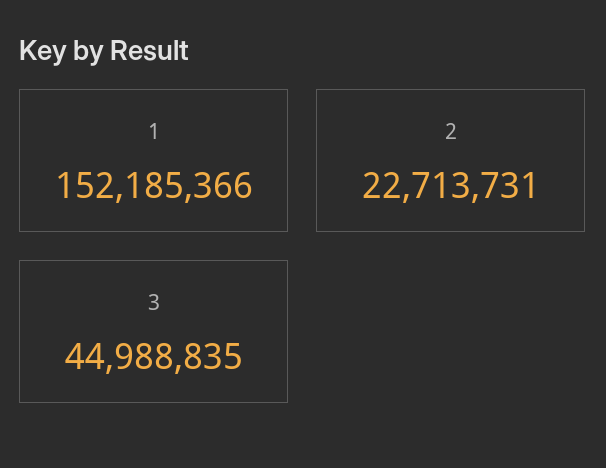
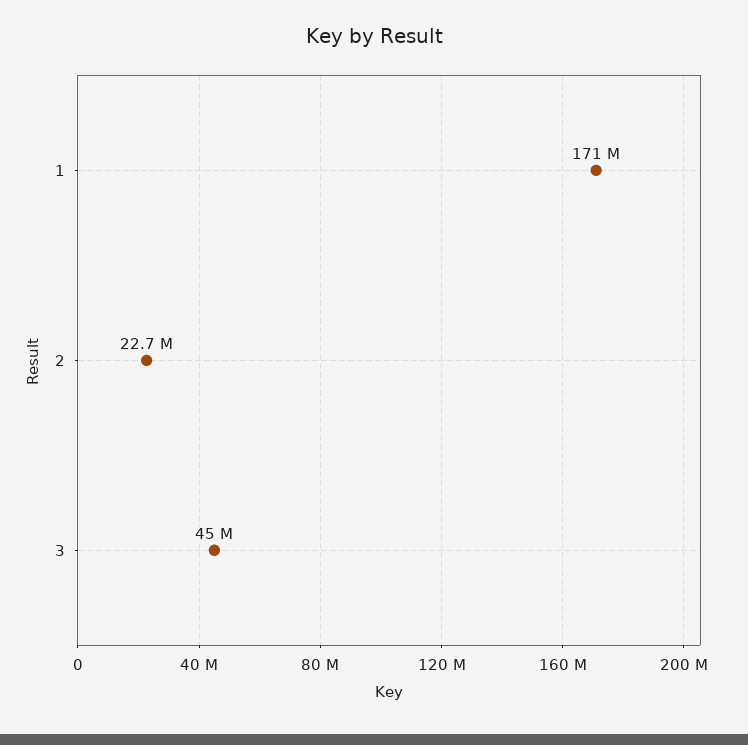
1: 152185366 -> 171000000

